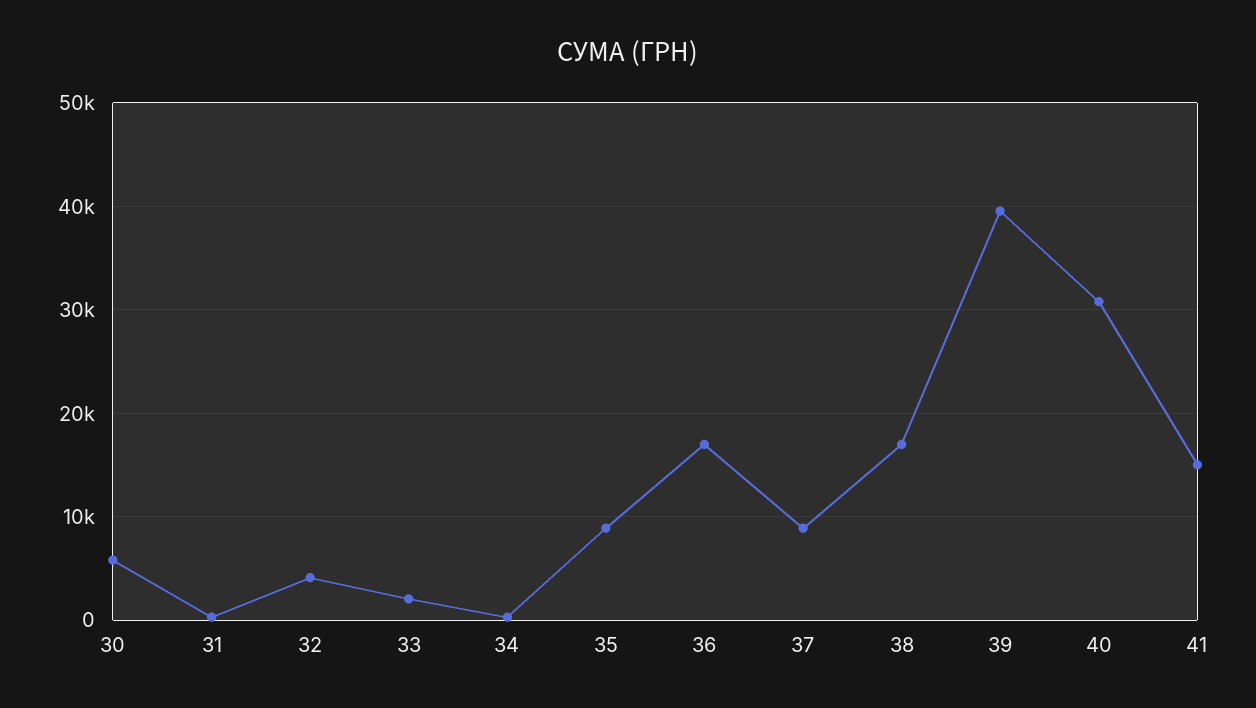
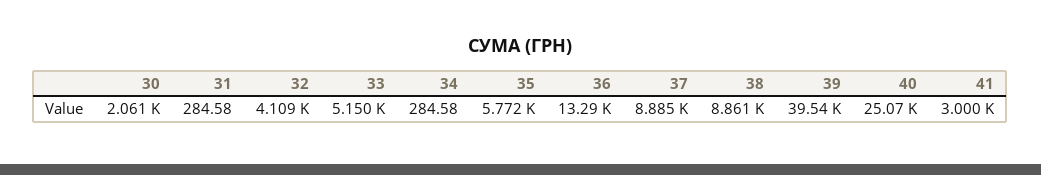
30: 6000 -> 2061
33: 2000 -> 5150
35: 9000 -> 5772
36: 17000 -> 13290
38: 17000 -> 8861
40: 31000 -> 25070
41: 15000 -> 3000

